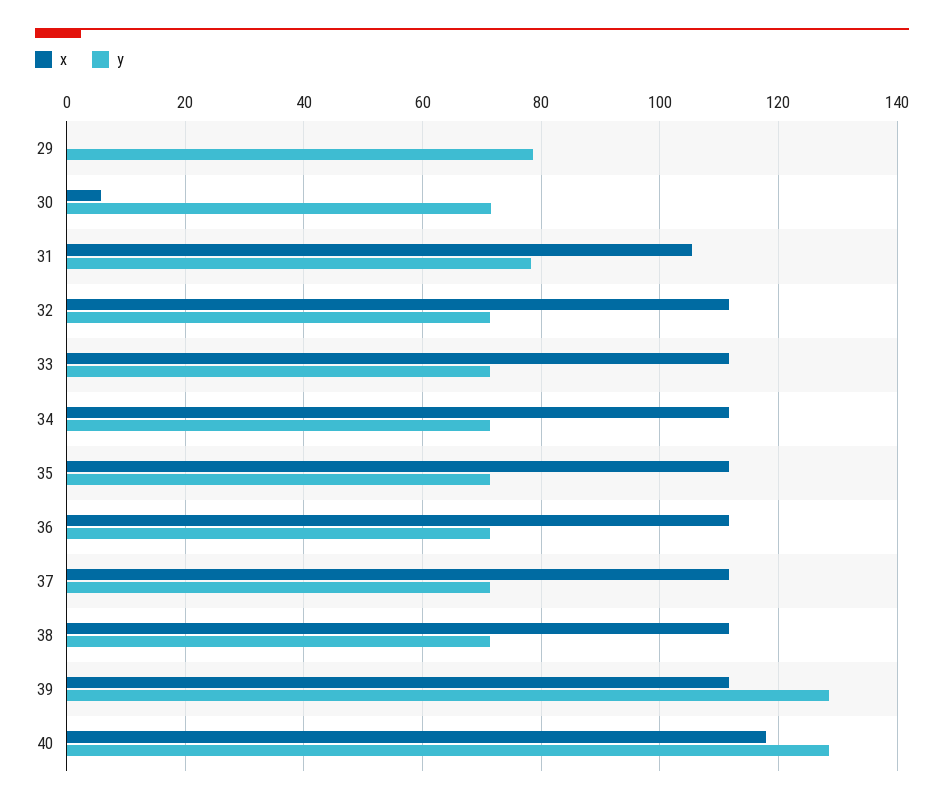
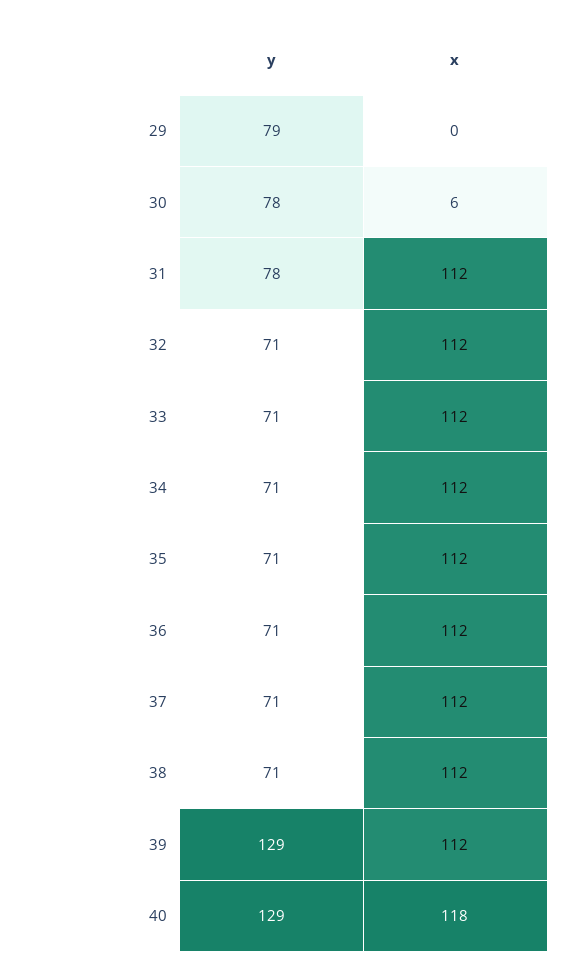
y, 30: 72 -> 78
x, 31: 106 -> 112

